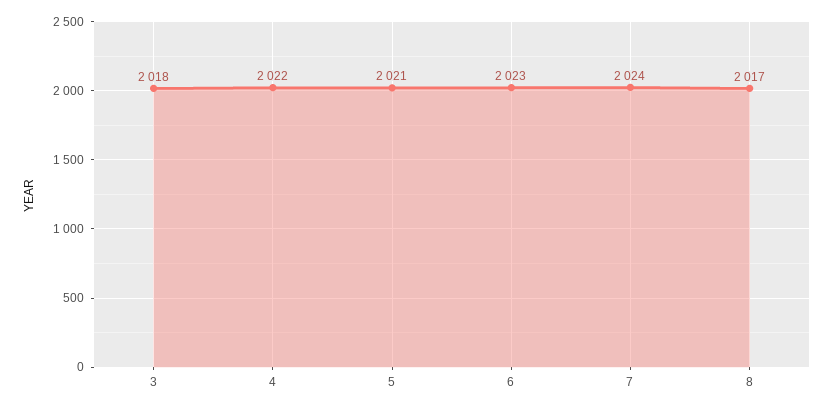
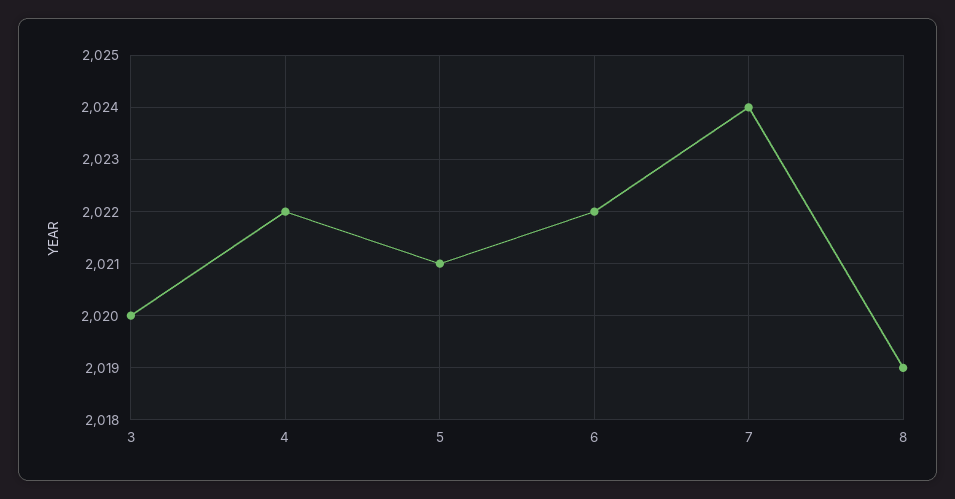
3: 2018 -> 2020
6: 2023 -> 2022
8: 2017 -> 2019

